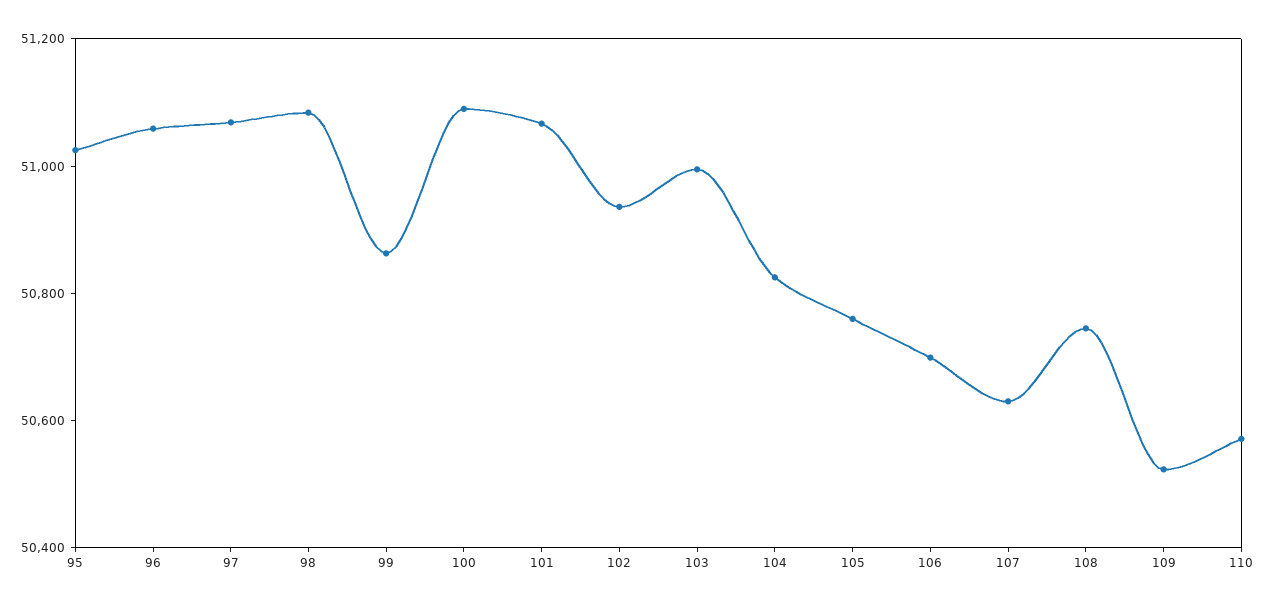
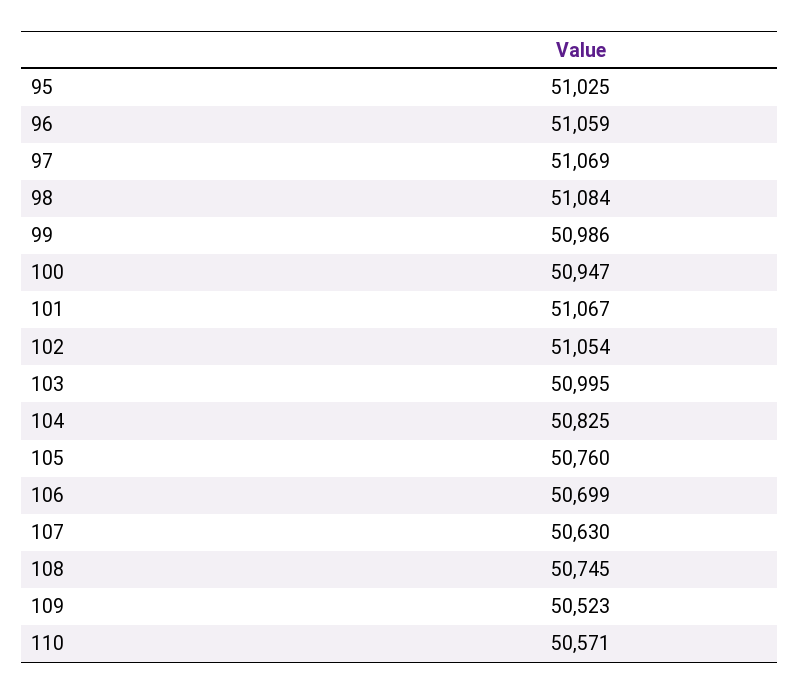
99: 50850 -> 50986
100: 51100 -> 50947
102: 50950 -> 51054

